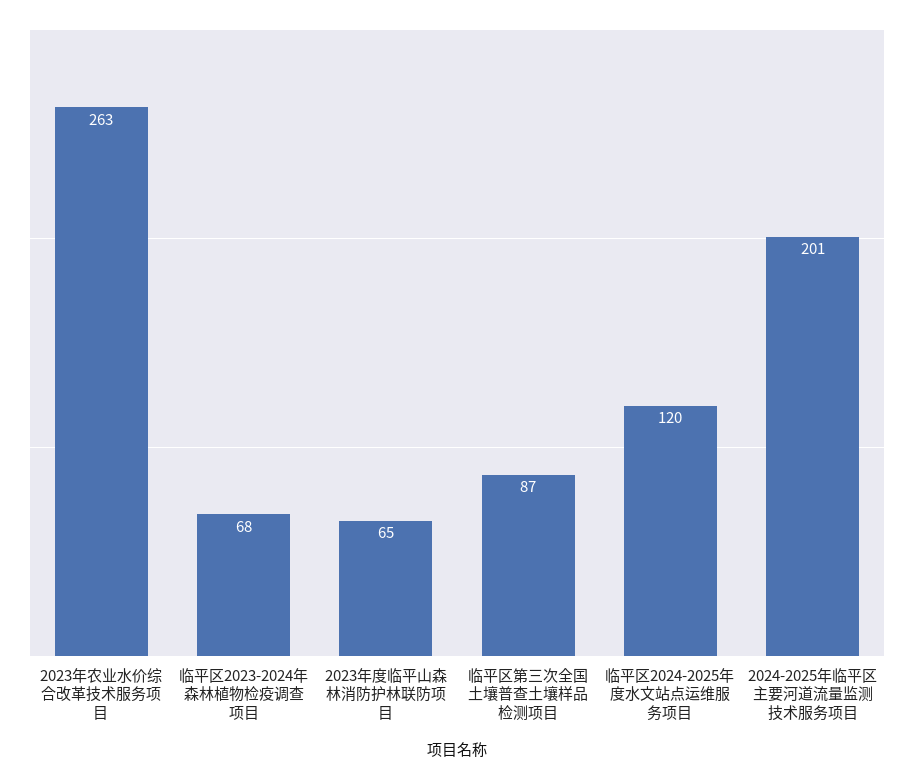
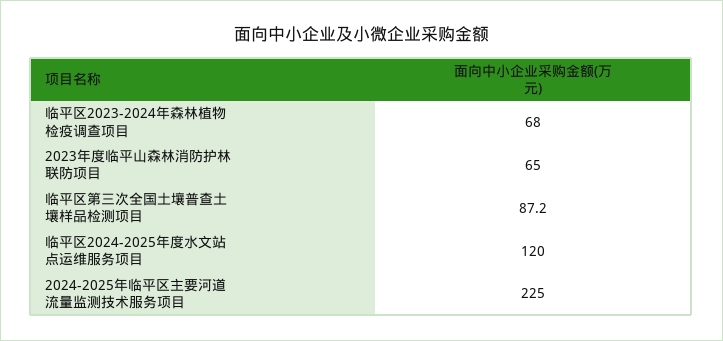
2023年农业水价综合改革技术服务项目: 263 -> none
2024-2025年临平区主要河道流量监测技术服务项目: 201 -> 225

